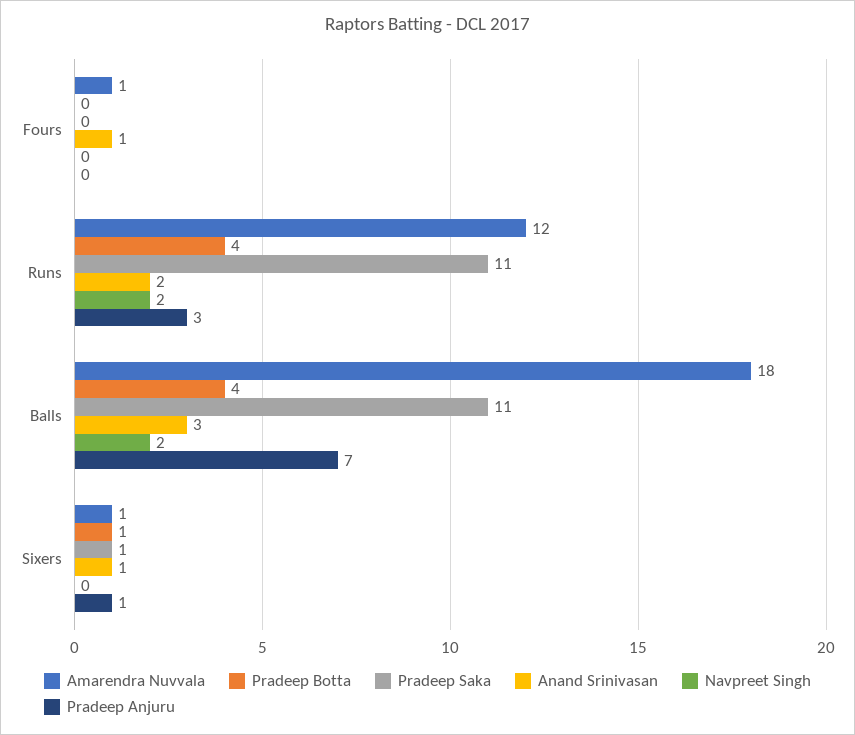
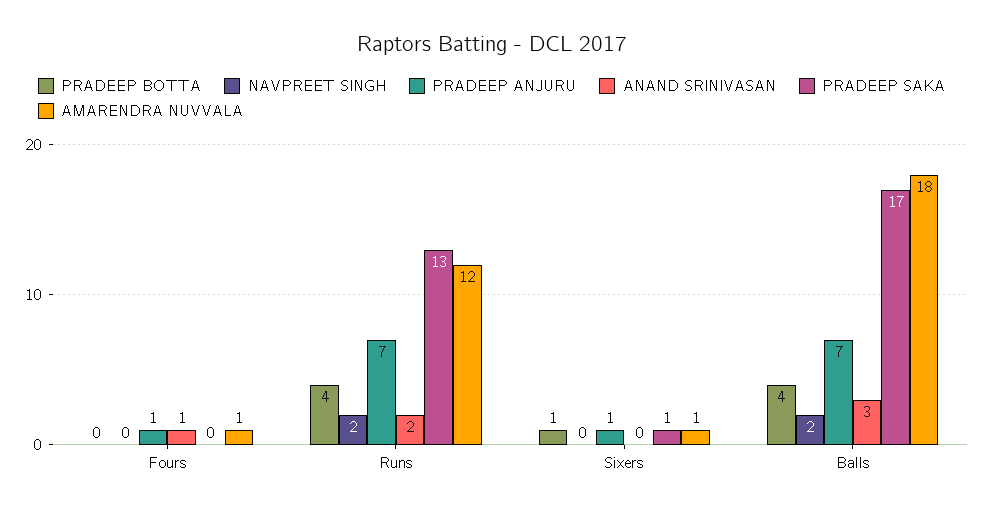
Pradeep Anjuru, Fours: 0 -> 1
Pradeep Saka, Runs: 11 -> 13
Pradeep Anjuru, Runs: 3 -> 7
Pradeep Saka, Balls: 11 -> 17
Anand Srinivasan, Sixers: 1 -> 0

